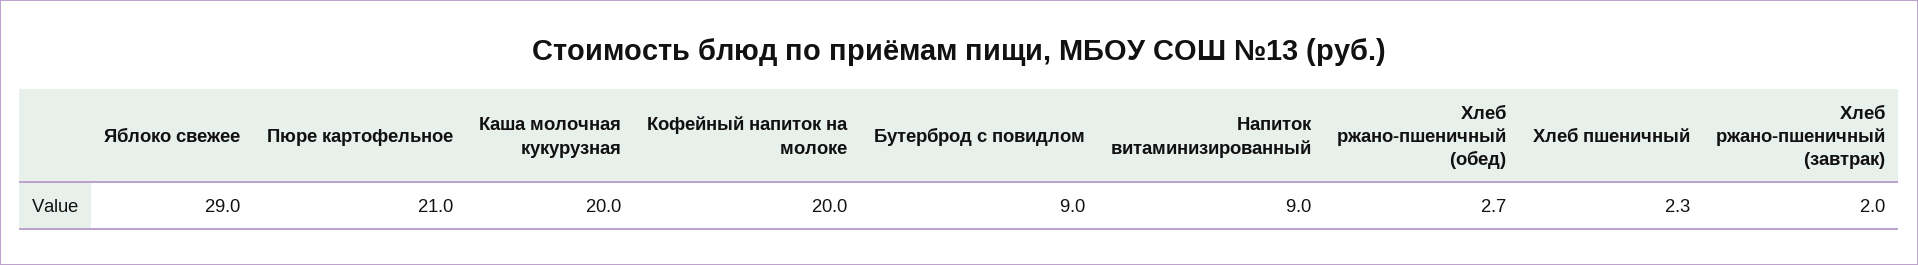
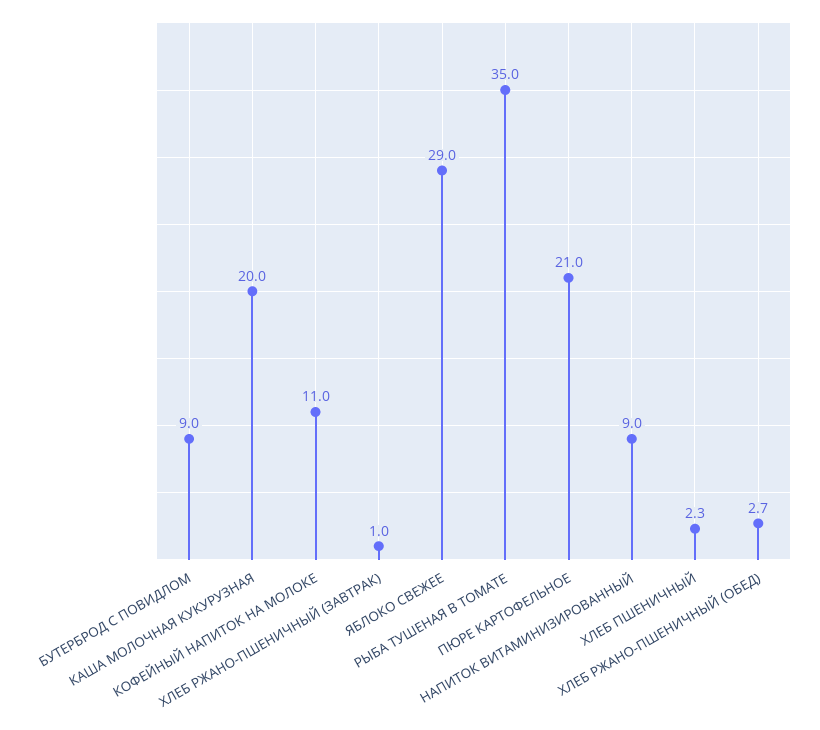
Кофейный напиток на молоке: 20 -> 11
Хлеб ржано-пшеничный (завтрак): 2 -> 1
РЫБА ТУШЕНАЯ В ТОМАТЕ: none -> 35

